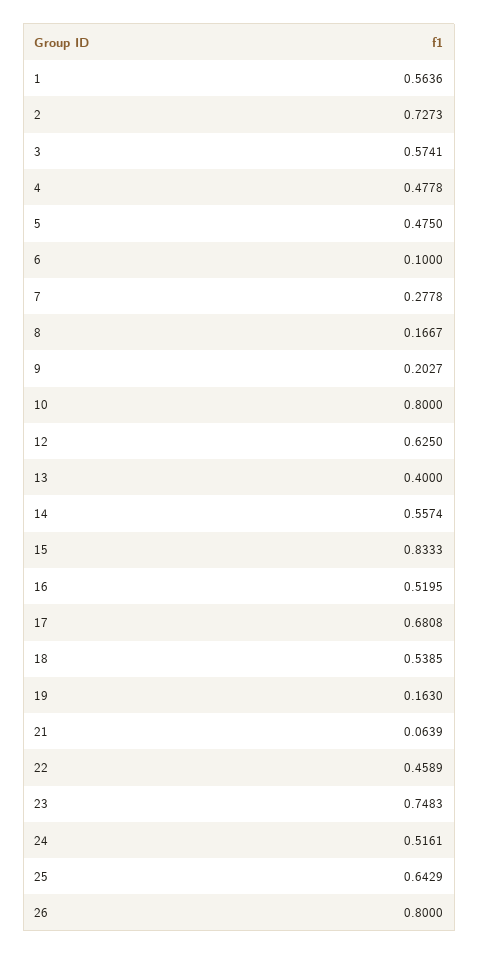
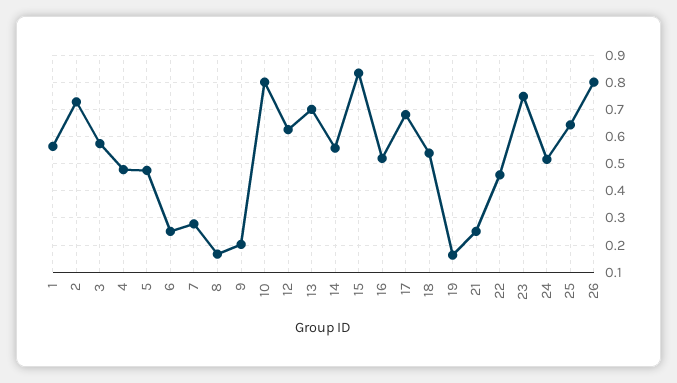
6: 0.1 -> 0.25
13: 0.4 -> 0.7
21: 0.0639 -> 0.25

